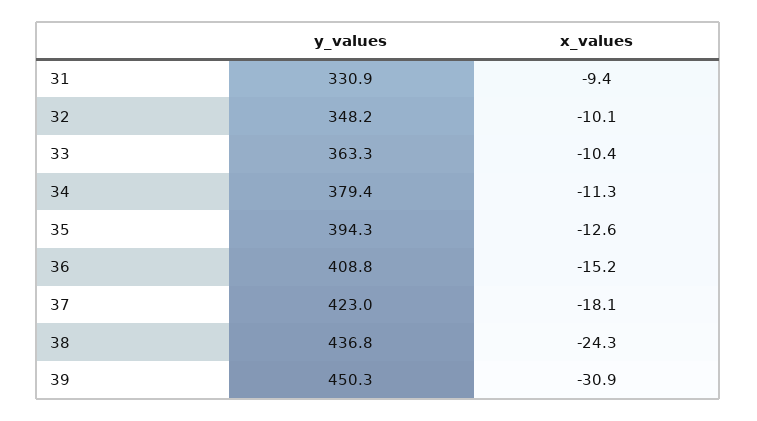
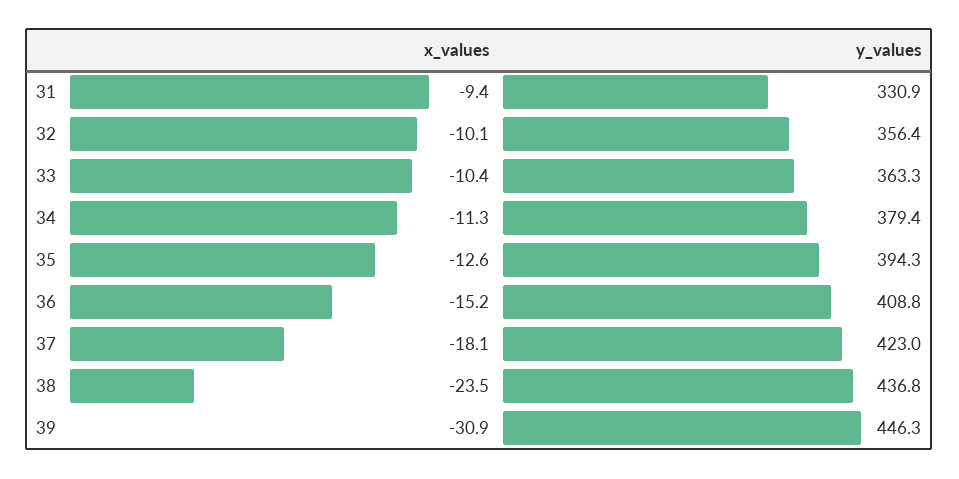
y_values, 32: 348.2 -> 356.4
x_values, 38: -24.3 -> -23.5
y_values, 39: 450.3 -> 446.3

